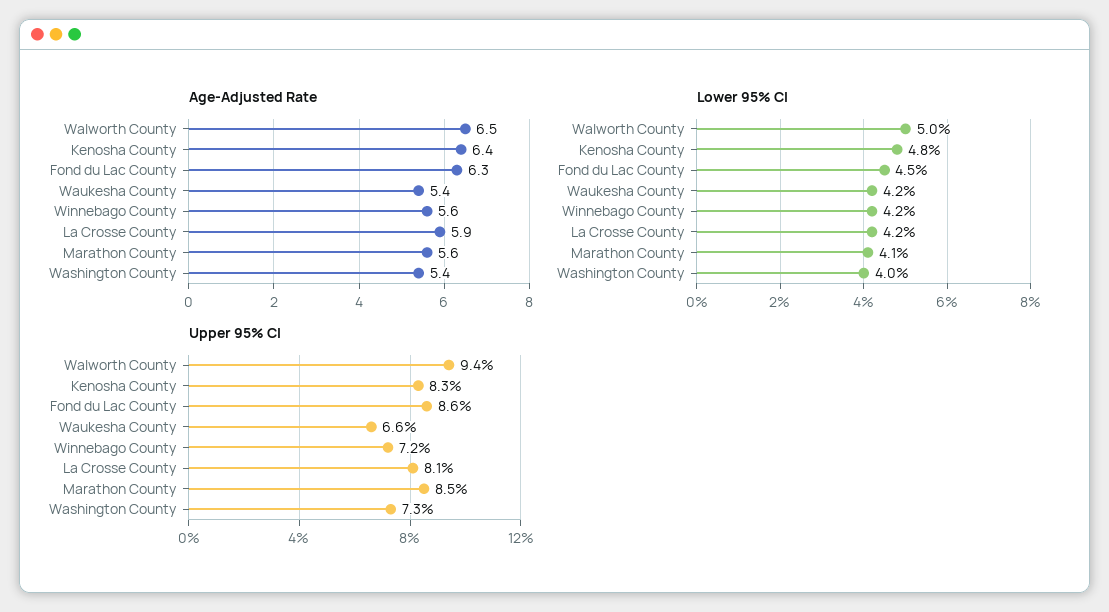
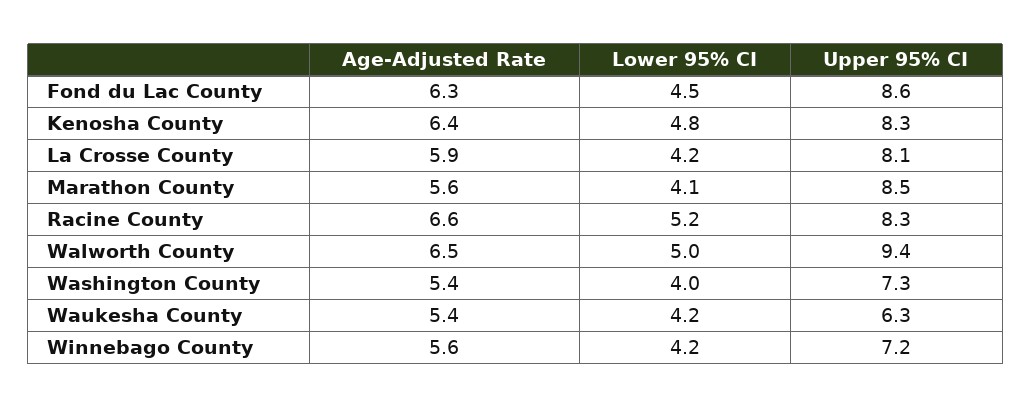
Upper 95% CI, Waukesha County: 6.6 -> 6.3
Age-Adjusted Rate, Racine County: none -> 6.6
Lower 95% CI, Racine County: none -> 5.2
Upper 95% CI, Racine County: none -> 8.3

